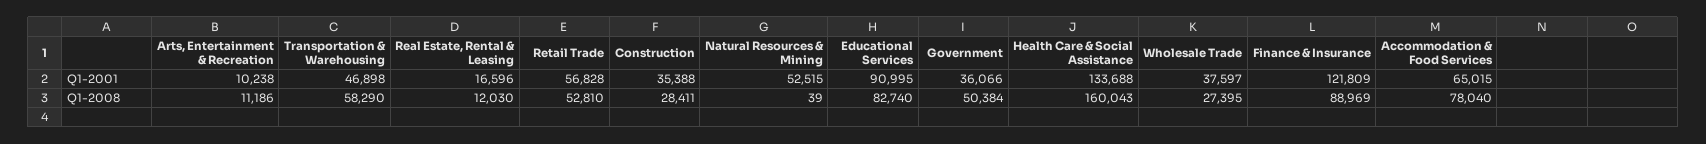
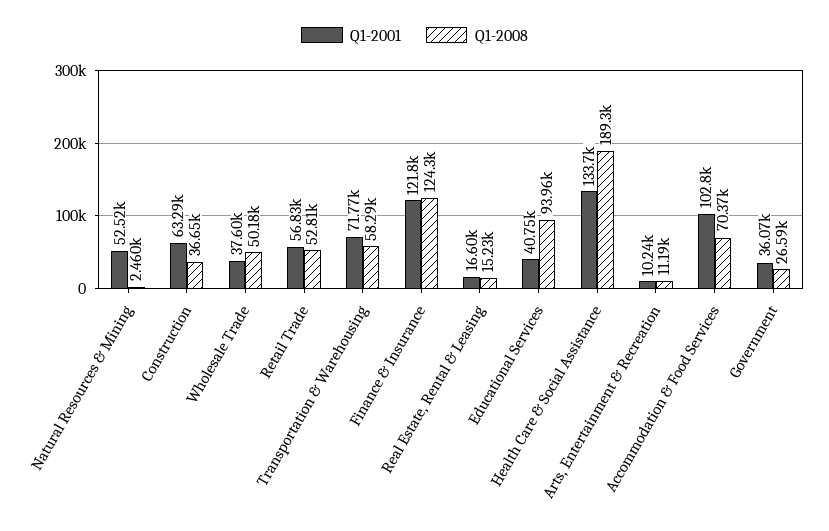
Q1-2001, Transportation & Warehousing: 46898 -> 71770
Q1-2001, Construction: 35388 -> 63290
Q1-2001, Educational Services: 90995 -> 40750
Q1-2001, Accommodation & Food Services: 65015 -> 102800
Q1-2008, Real Estate, Rental & Leasing: 12030 -> 15230
Q1-2008, Construction: 28411 -> 36650
Q1-2008, Natural Resources & Mining: 39 -> 2460
Q1-2008, Educational Services: 82740 -> 93960
Q1-2008, Government: 50384 -> 26590
Q1-2008, Health Care & Social Assistance: 160043 -> 189300
Q1-2008, Wholesale Trade: 27395 -> 50180
Q1-2008, Finance & Insurance: 88969 -> 124300
Q1-2008, Accommodation & Food Services: 78040 -> 70370

